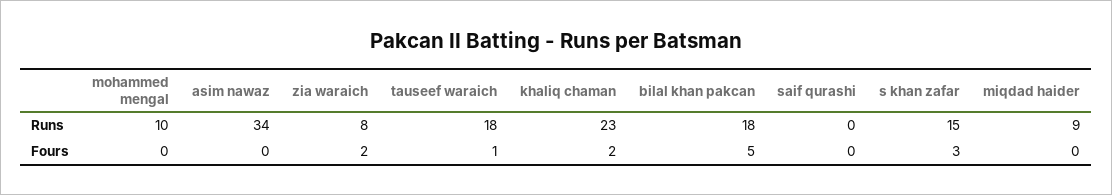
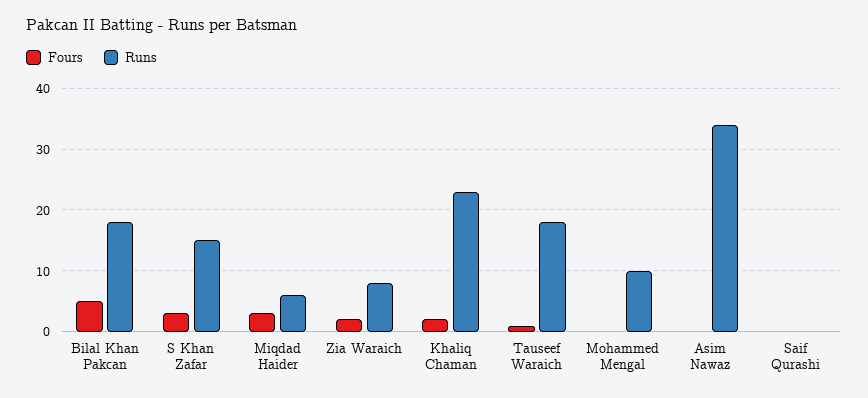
Runs, miqdad haider: 9 -> 6
Fours, miqdad haider: 0 -> 3

